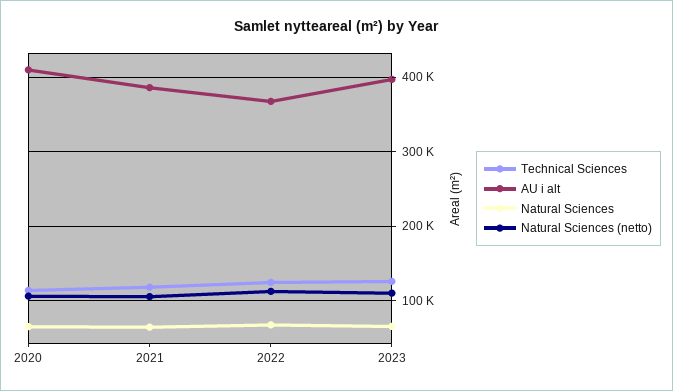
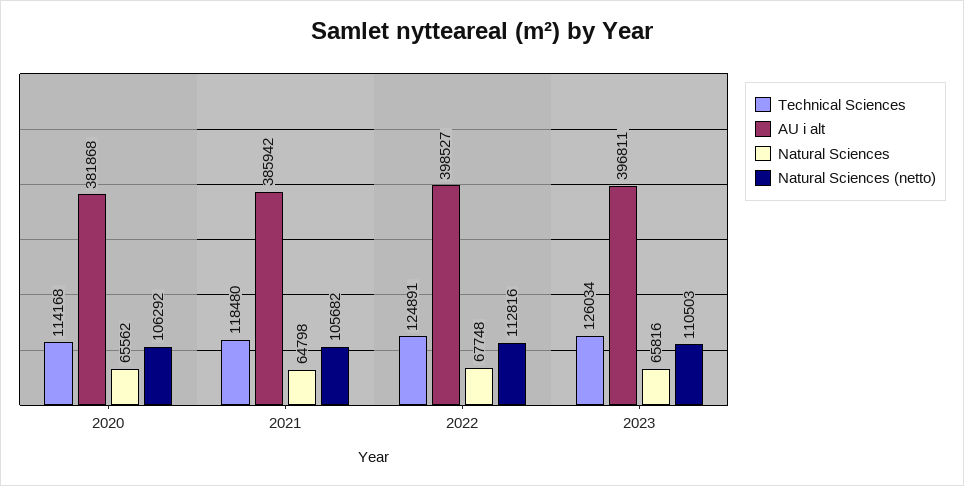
AU i alt, 2020: 410000 -> 381868
AU i alt, 2022: 370000 -> 398527

